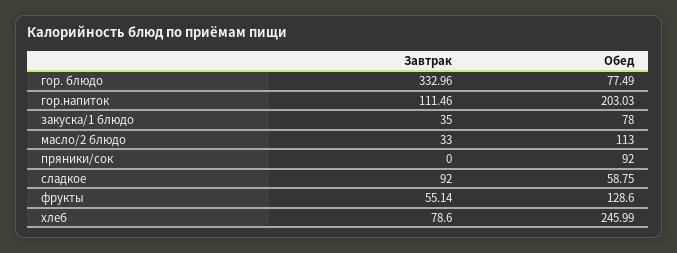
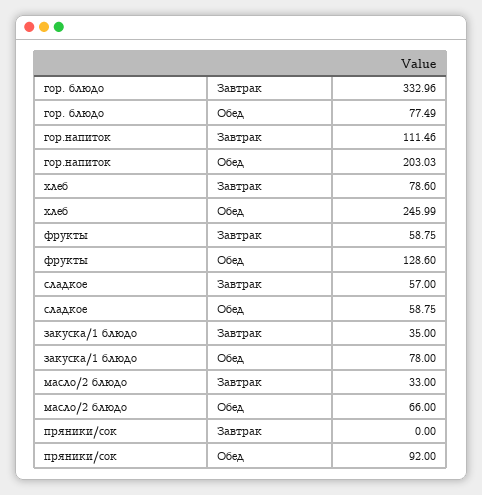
Обед, масло/2 блюдо: 113 -> 66
Завтрак, сладкое: 92 -> 57
Завтрак, фрукты: 55.14 -> 58.75

